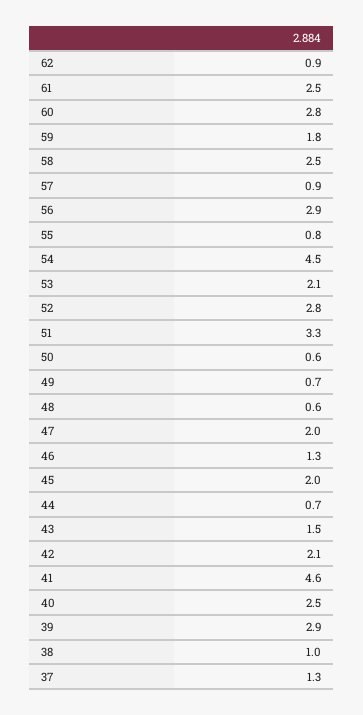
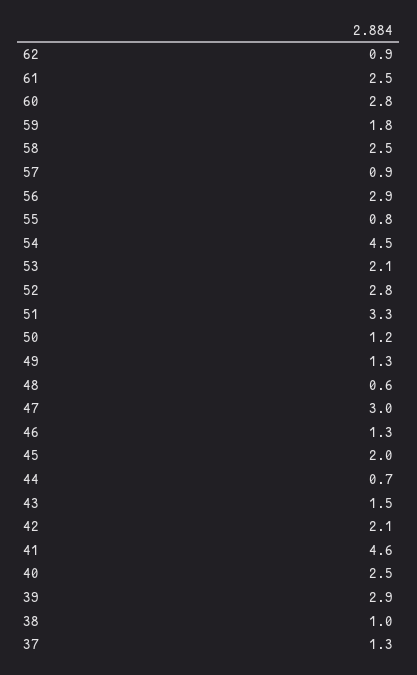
50: 0.6 -> 1.2
49: 0.7 -> 1.3
47: 2 -> 3

